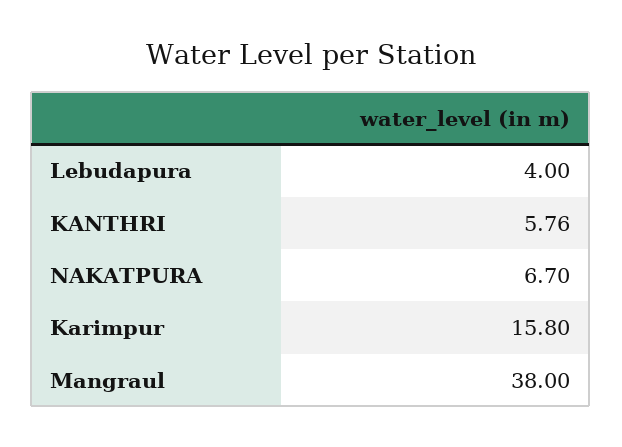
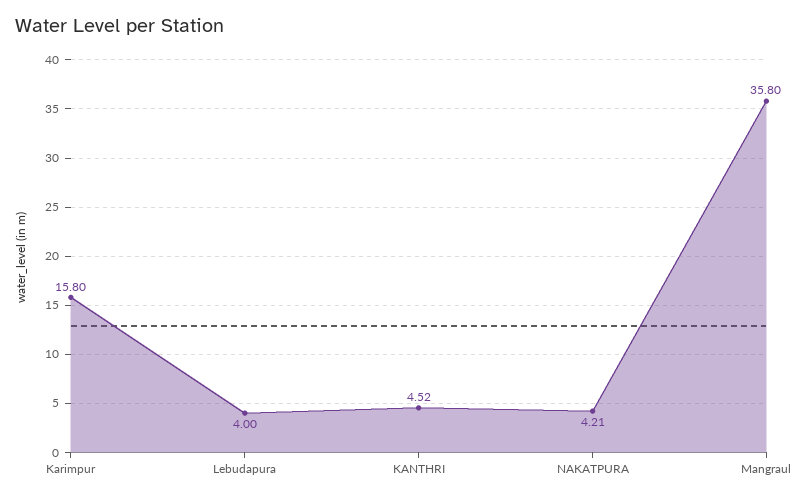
KANTHRI: 5.76 -> 4.52
NAKATPURA: 6.7 -> 4.21
Mangraul: 38 -> 35.8

